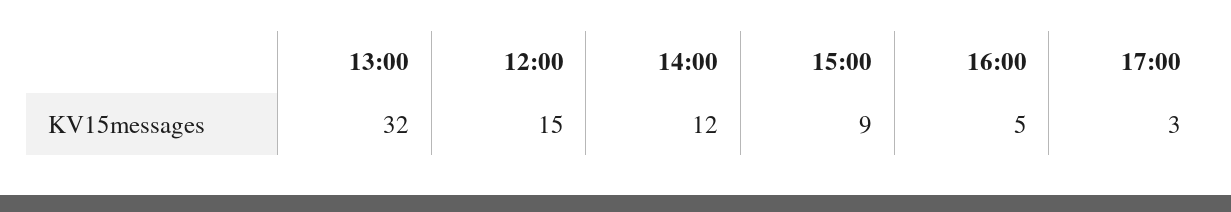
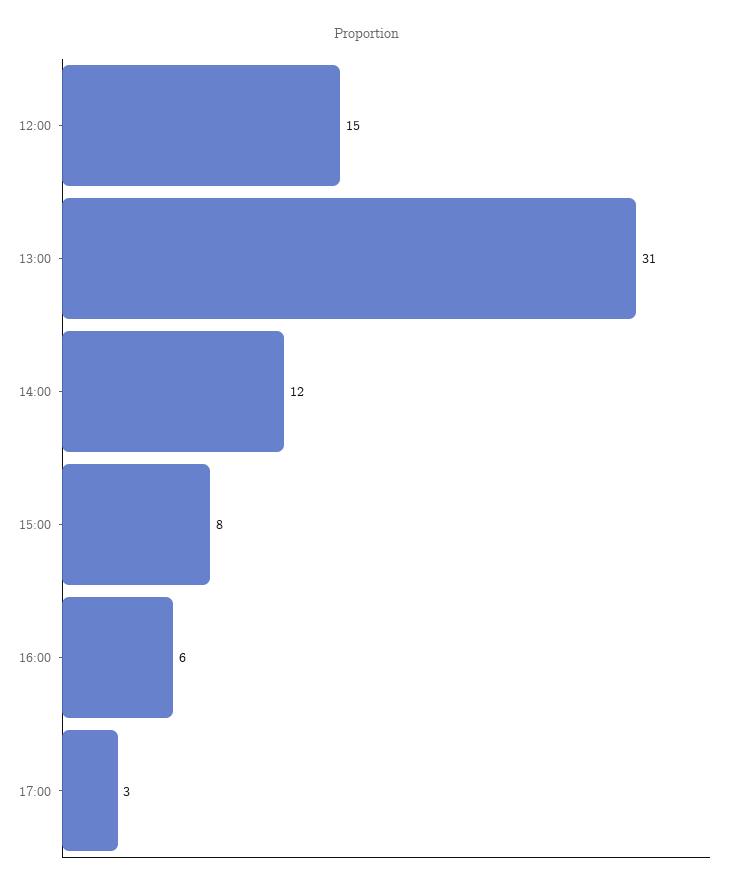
13:00: 32 -> 31
15:00: 9 -> 8
16:00: 5 -> 6

